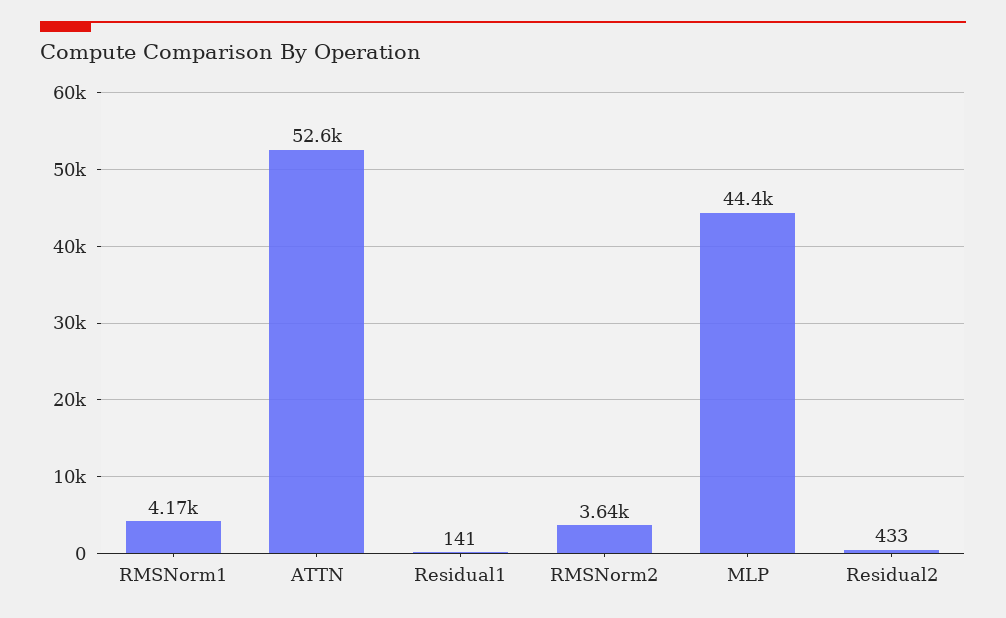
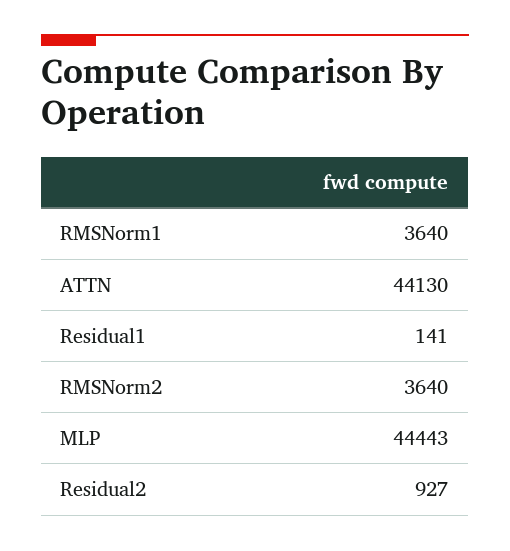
RMSNorm1: 4170 -> 3640
ATTN: 52600 -> 44130
Residual2: 433 -> 927

